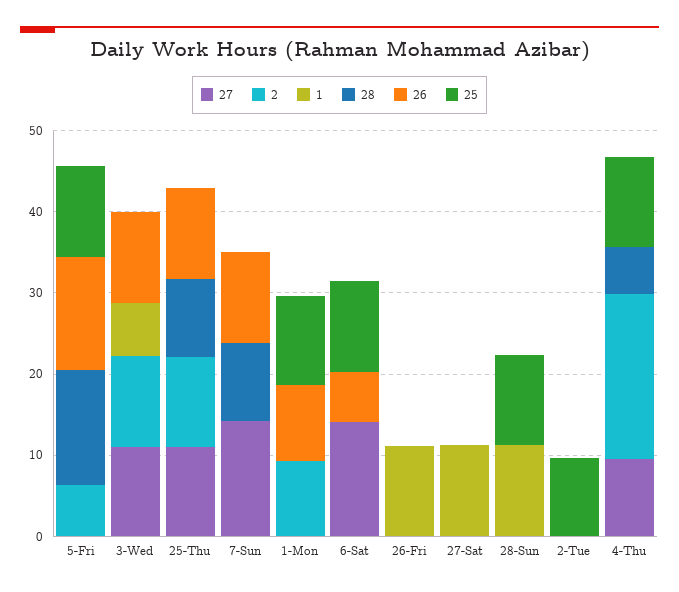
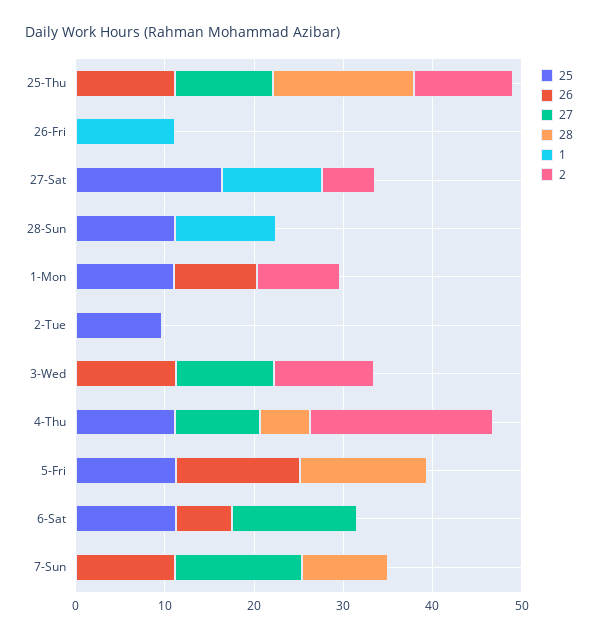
2, 5-Fri: 6 -> 0
1, 3-Wed: 6 -> 0
28, 25-Thu: 10 -> 16
2, 27-Sat: 0 -> 6
25, 27-Sat: 0 -> 16

